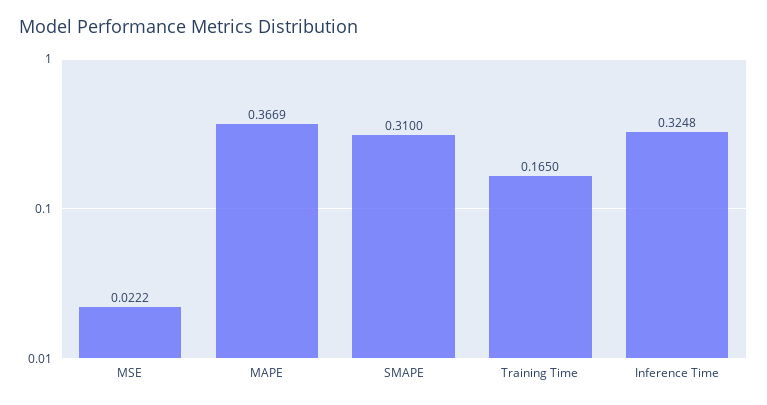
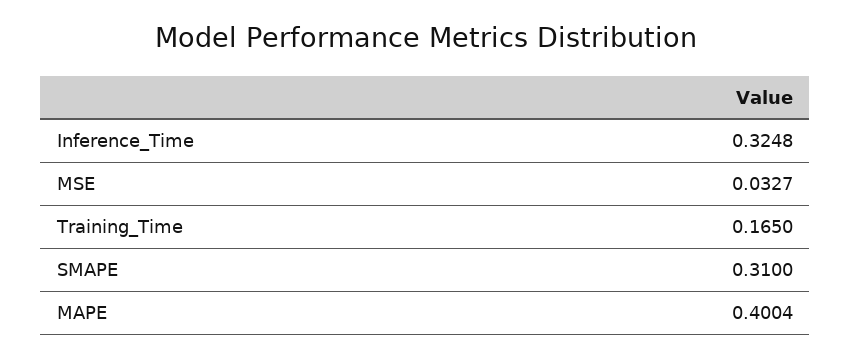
MSE: 0.0222 -> 0.0327
MAPE: 0.3669 -> 0.4004

